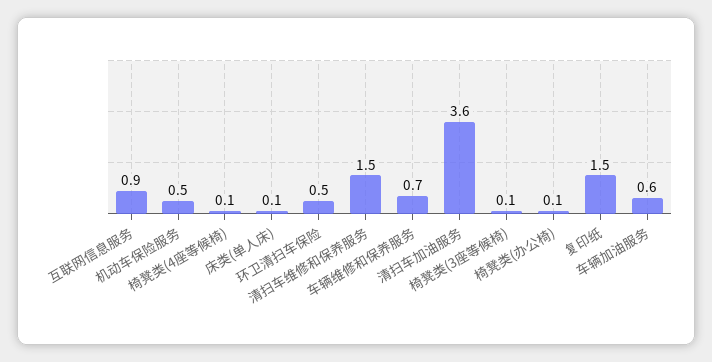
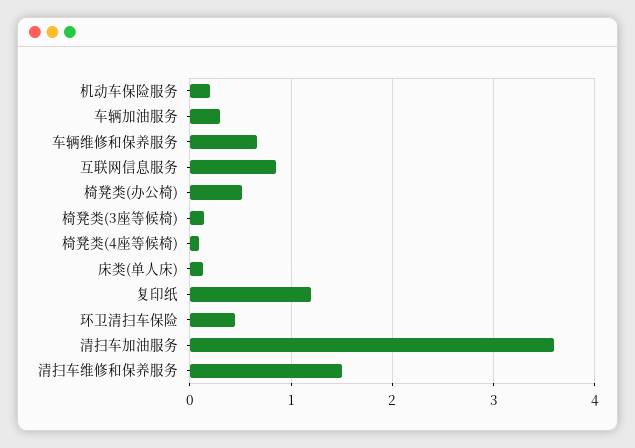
机动车保险服务: 0.5 -> 0.2
椅凳类(办公椅): 0.1 -> 0.5
复印纸: 1.5 -> 1.2
车辆加油服务: 0.6 -> 0.3

